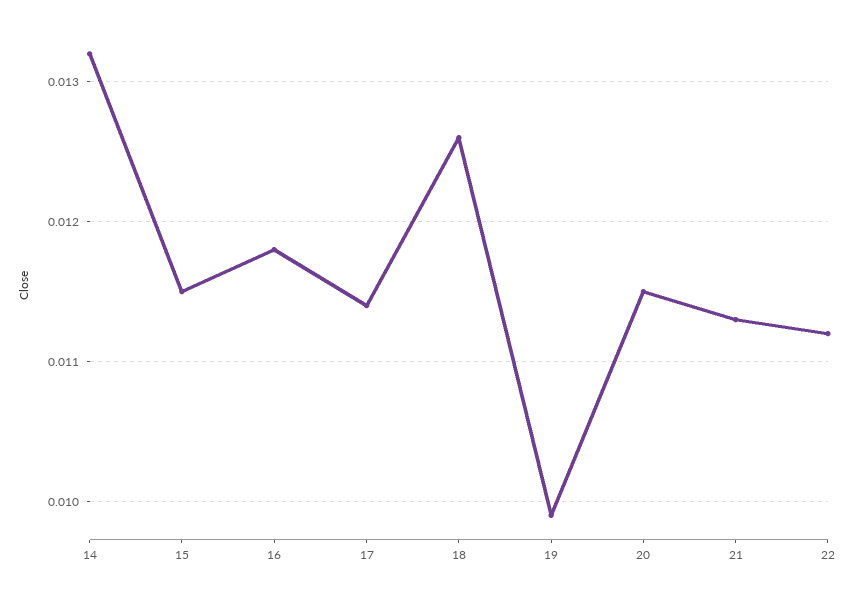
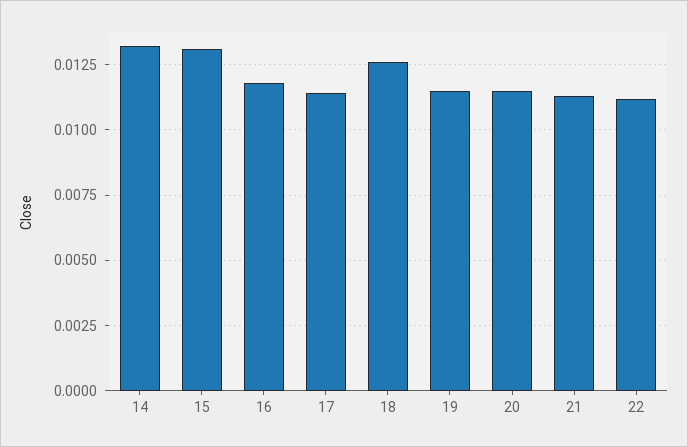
15: 0.0115 -> 0.013
19: 0.0099 -> 0.0115

